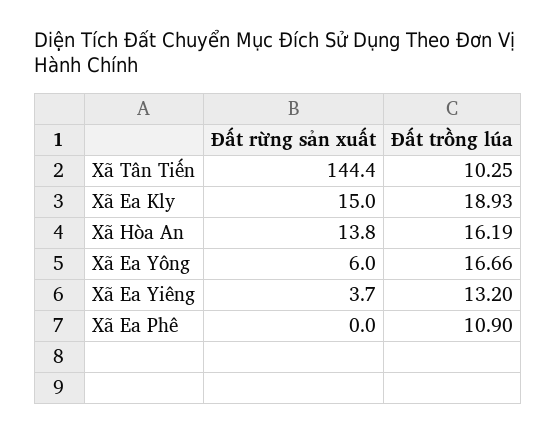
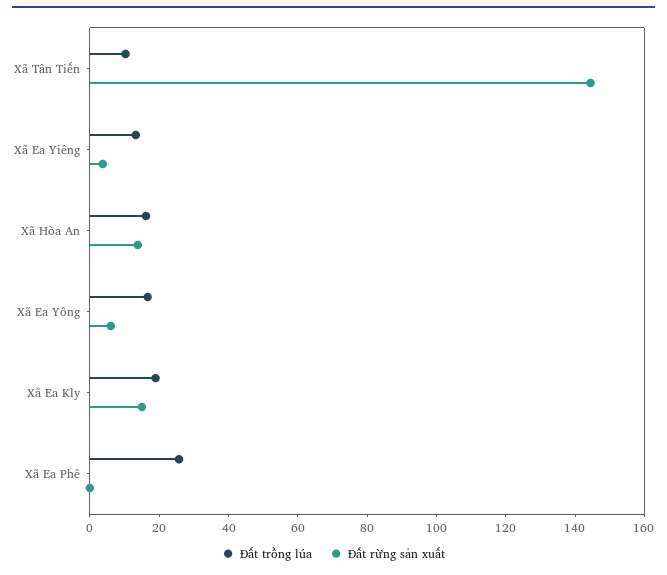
Đất trồng lúa, Xã Ea Phê: 10.9 -> 25

